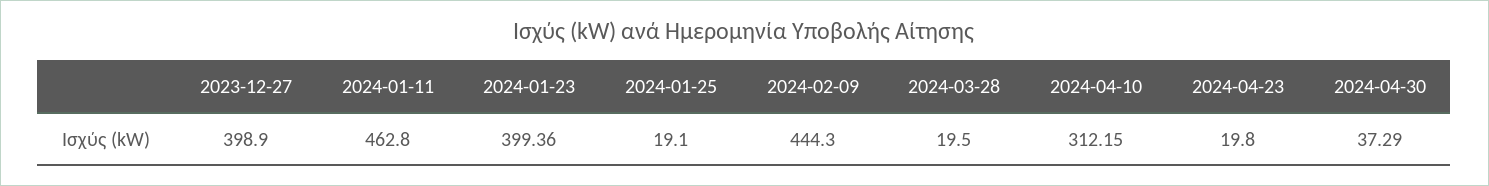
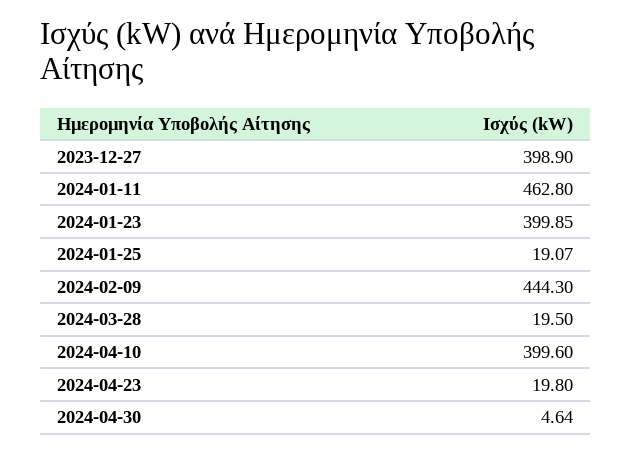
2024-01-23: 399.36 -> 399.85
2024-01-25: 19.1 -> 19.07
2024-04-10: 312.15 -> 399.6
2024-04-30: 37.29 -> 4.64

